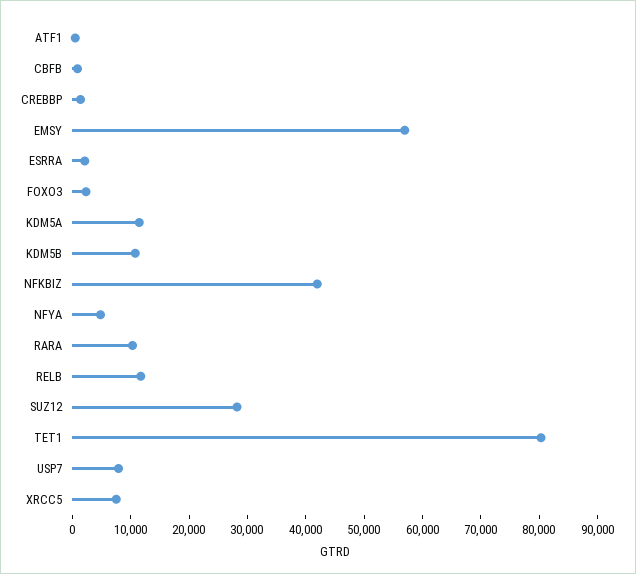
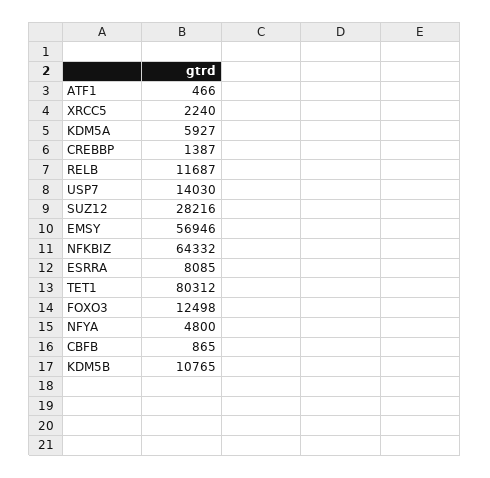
ESRRA: 2000 -> 8085
FOXO3: 2000 -> 12498
KDM5A: 12000 -> 5927
NFKBIZ: 42000 -> 64332
RARA: 10000 -> none
USP7: 8000 -> 14030
XRCC5: 8000 -> 2240

